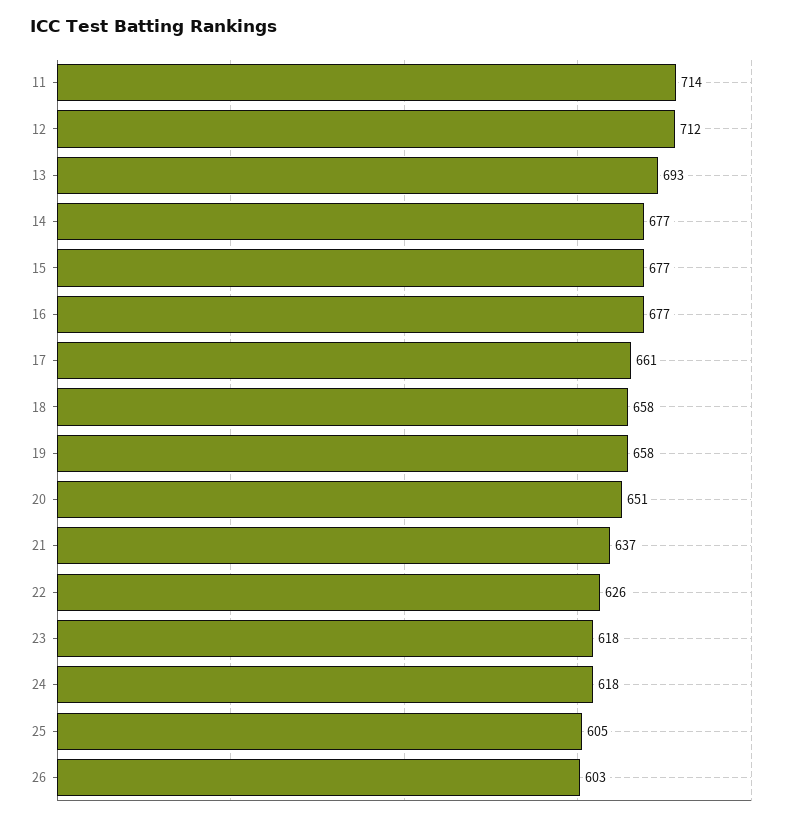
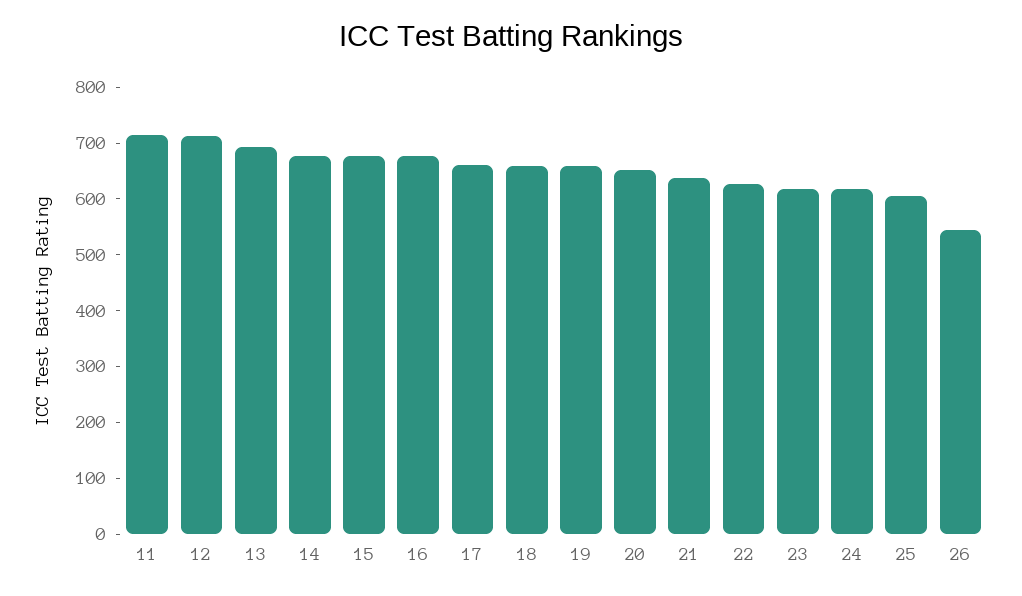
26: 603 -> 540

